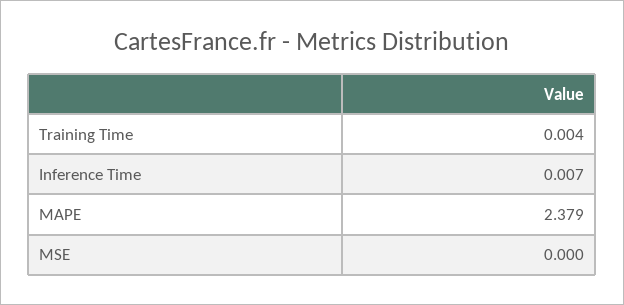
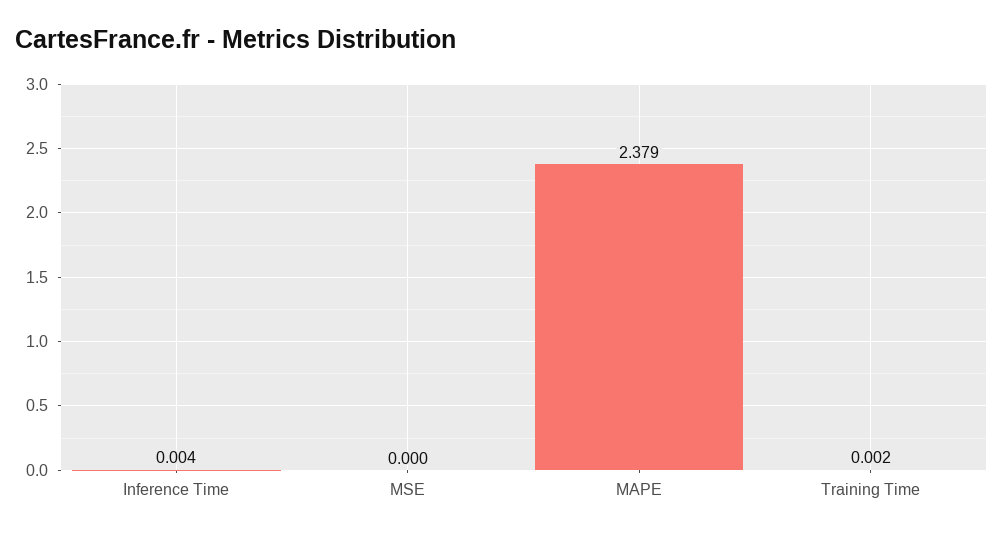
Training Time: 0.004 -> 0.002
Inference Time: 0.007 -> 0.004

